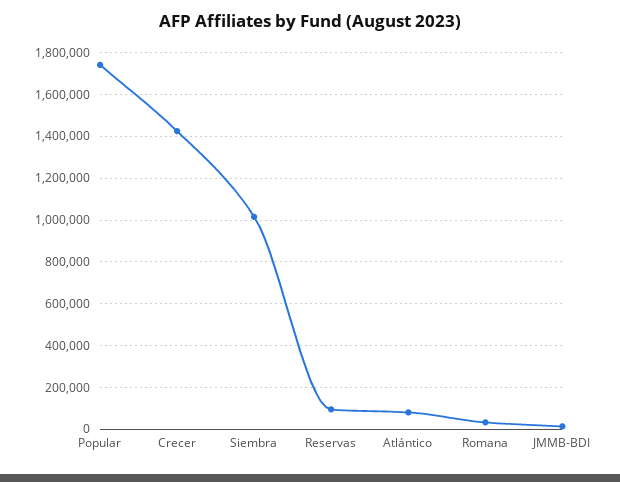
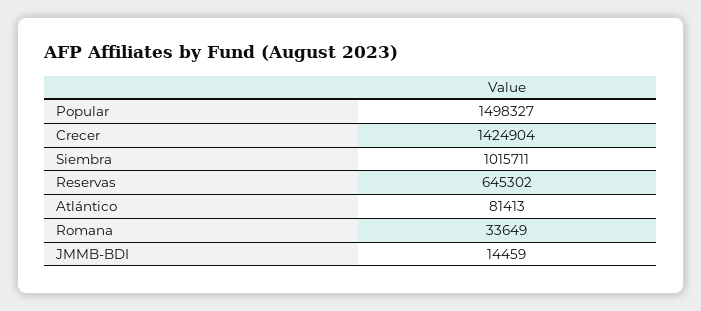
Popular: 1750000 -> 1498327
Reservas: 100000 -> 645302

